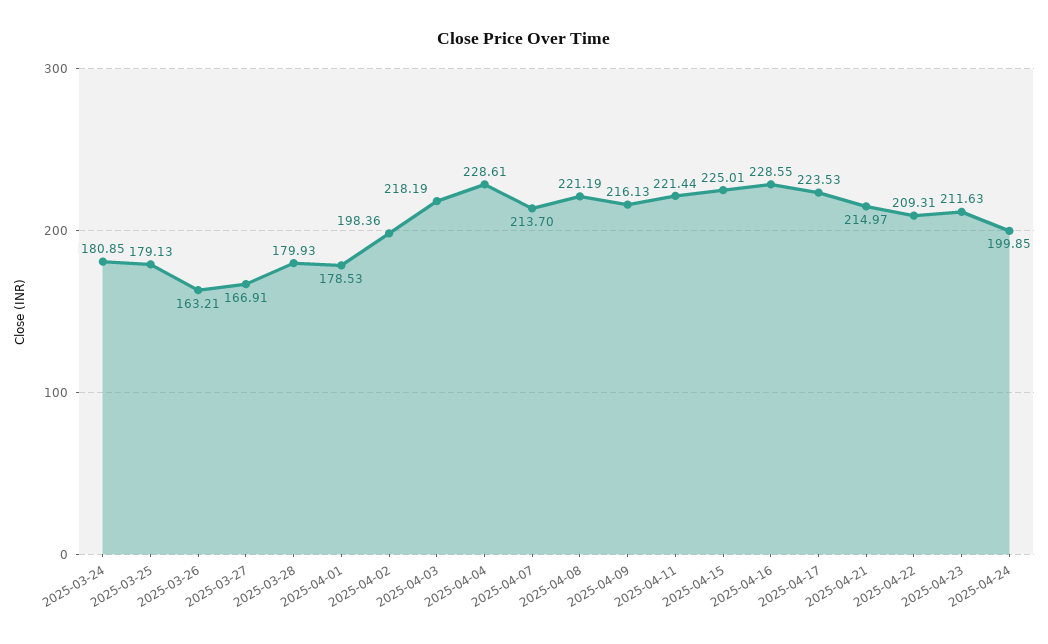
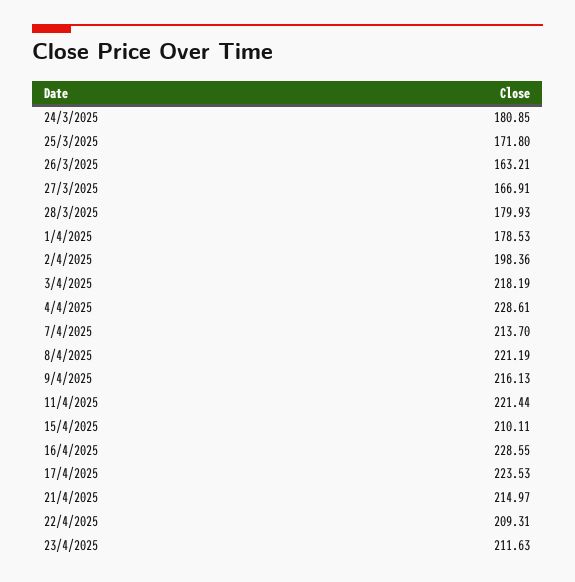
2025-03-25: 179.13 -> 171.8
2025-04-15: 225.01 -> 210.11
2025-04-24: 199.85 -> none

